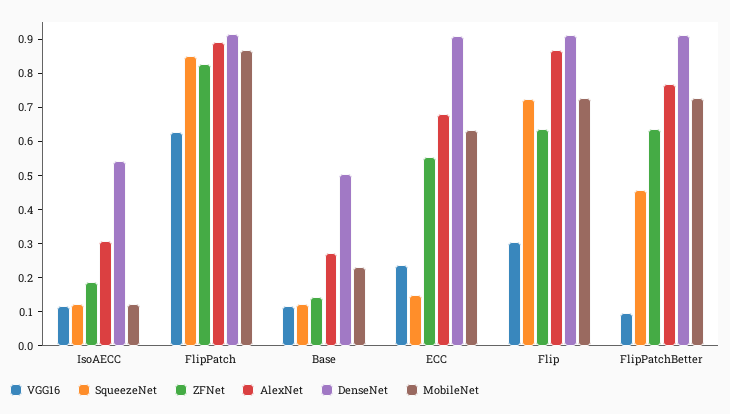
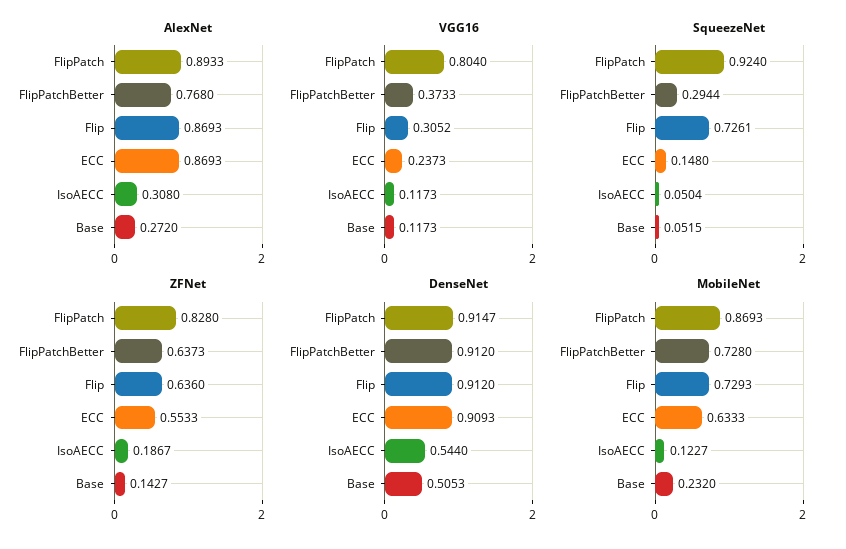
SqueezeNet, IsoAECC: 0.125 -> 0.0504
VGG16, FlipPatch: 0.625 -> 0.804
SqueezeNet, FlipPatch: 0.85 -> 0.924
SqueezeNet, Base: 0.125 -> 0.0515
AlexNet, ECC: 0.675 -> 0.8693
VGG16, FlipPatchBetter: 0.1 -> 0.3733
SqueezeNet, FlipPatchBetter: 0.45 -> 0.2944

